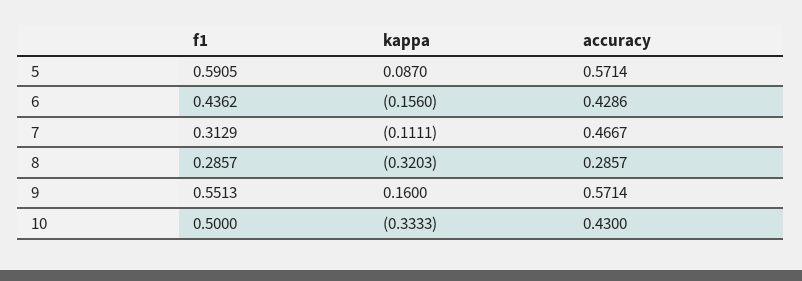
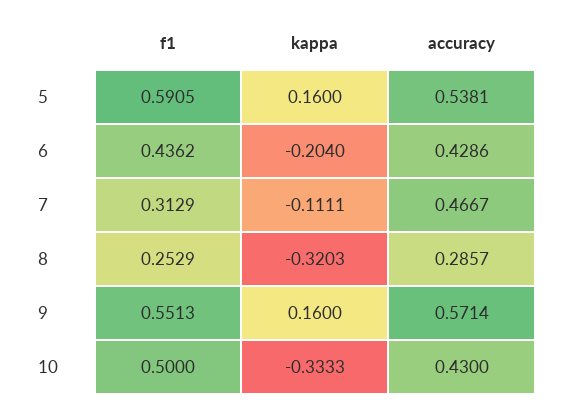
kappa, 5: 0.087 -> 0.16
accuracy, 5: 0.5714 -> 0.5381
kappa, 6: -0.156 -> -0.204
f1, 8: 0.2857 -> 0.2529

